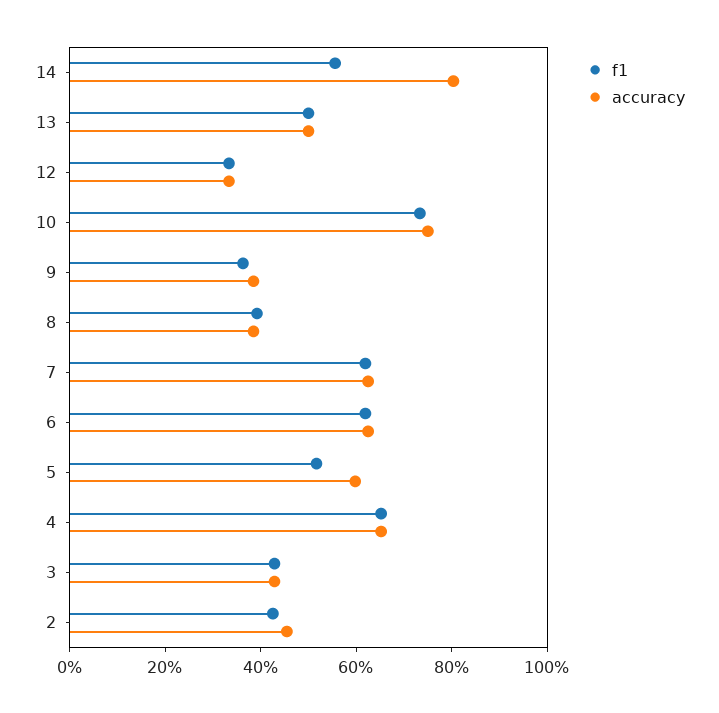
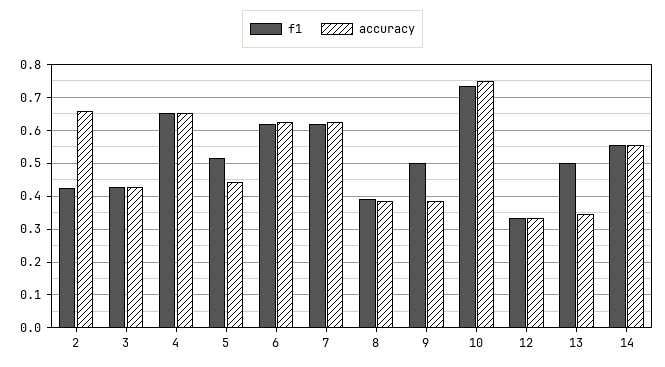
accuracy, 14: 0.8 -> 0.56
accuracy, 13: 0.5 -> 0.34
f1, 9: 0.35 -> 0.5
accuracy, 5: 0.6 -> 0.44
accuracy, 2: 0.45 -> 0.66

